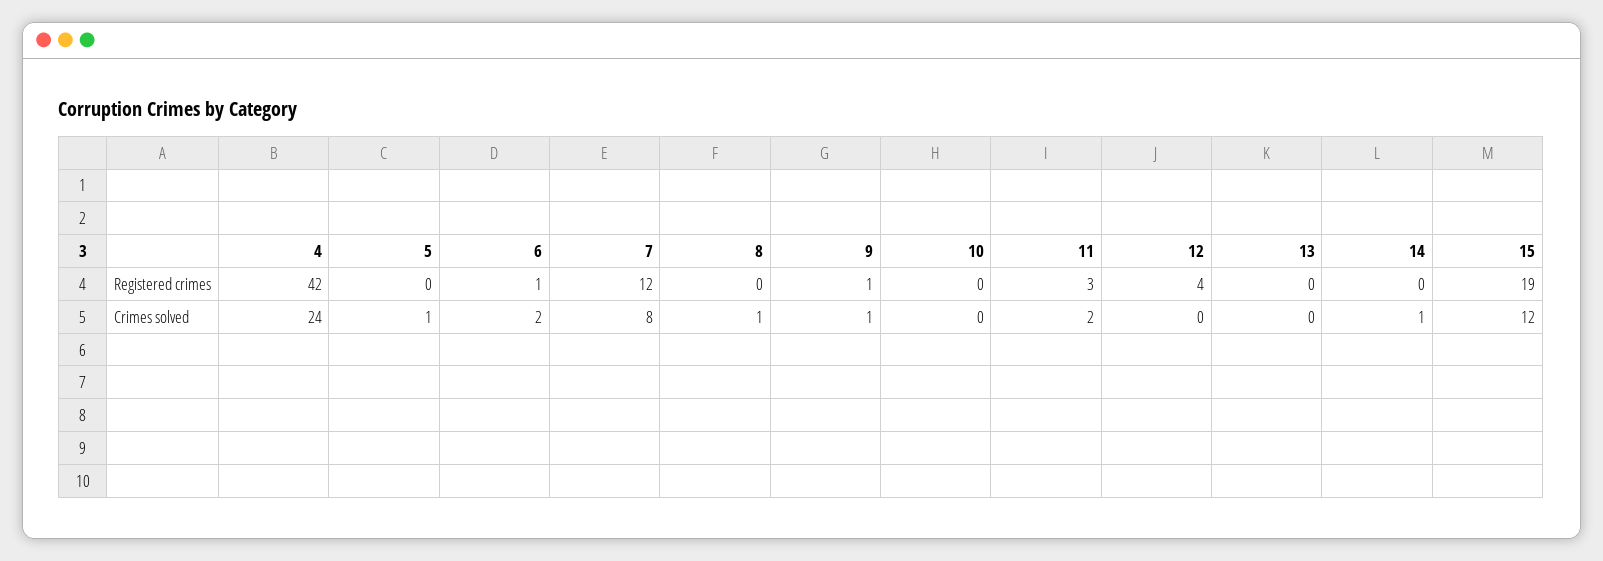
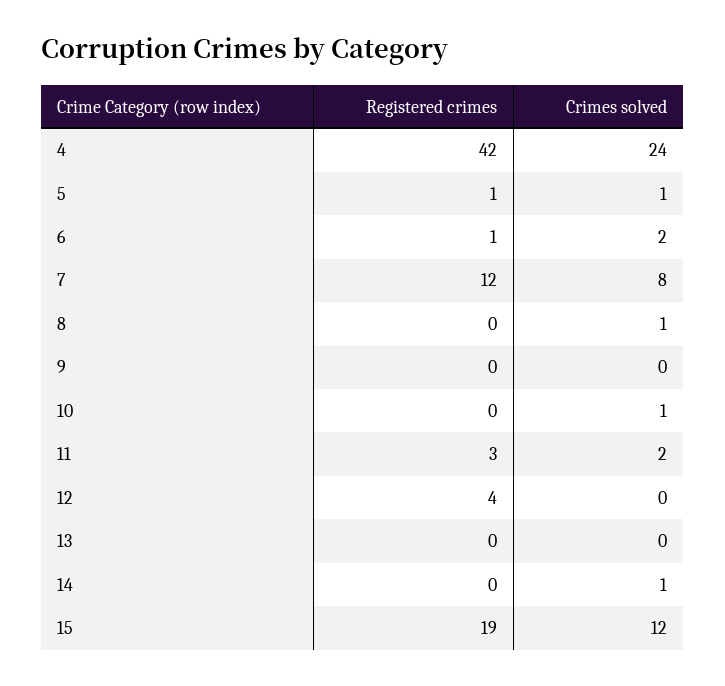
5, Registered crimes: 0 -> 1
9, Registered crimes: 1 -> 0
9, Crimes solved: 1 -> 0
10, Crimes solved: 0 -> 1

